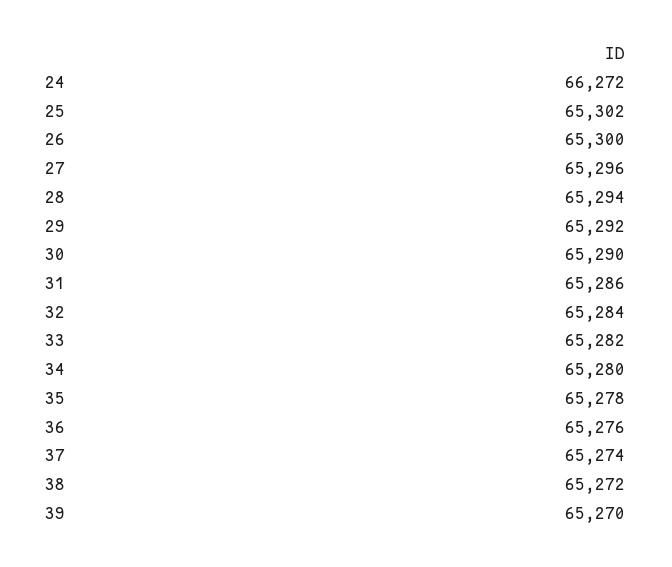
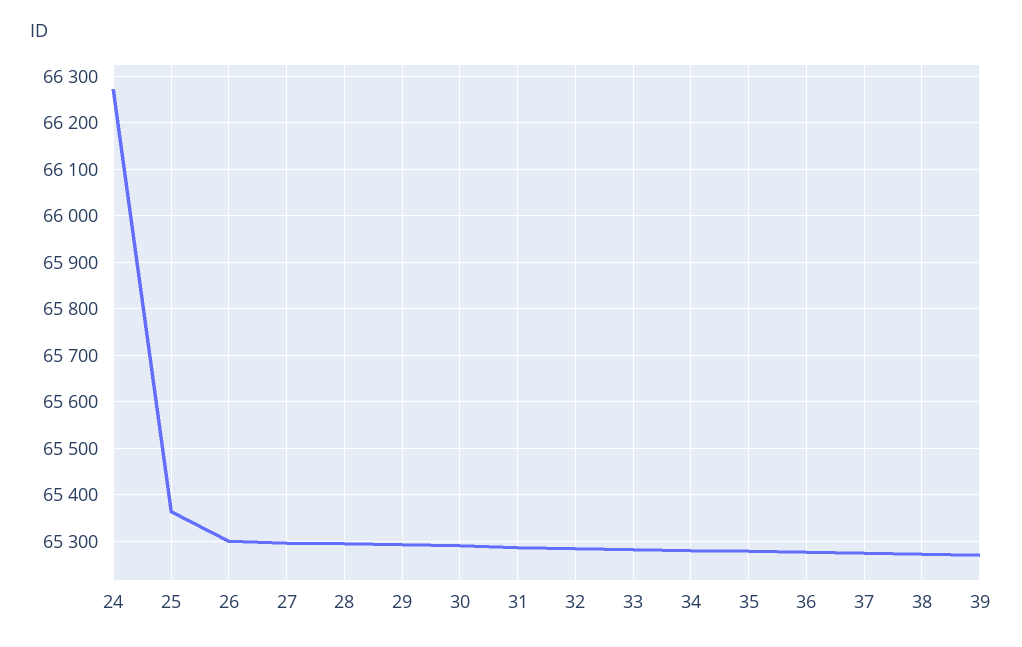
25: 65302 -> 65360

